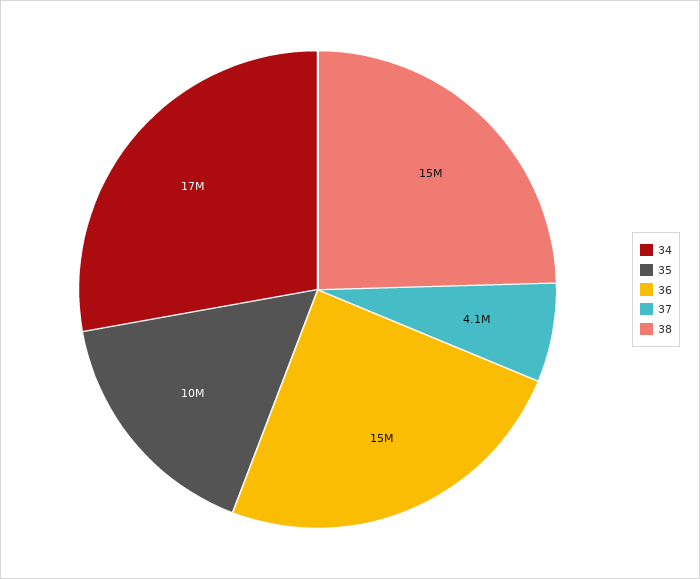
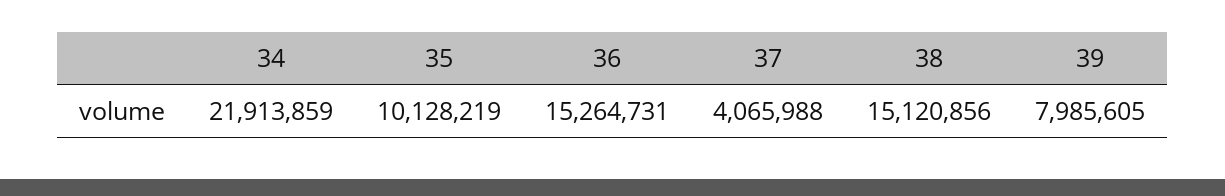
34: 17000000 -> 21913859
39: none -> 7985605

